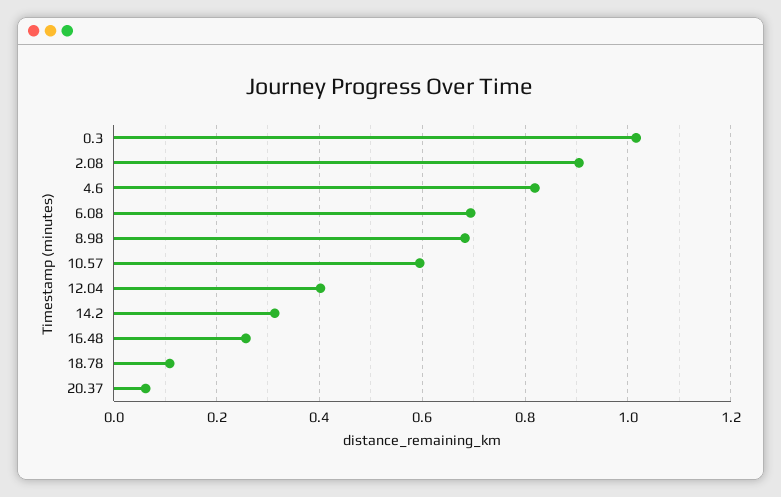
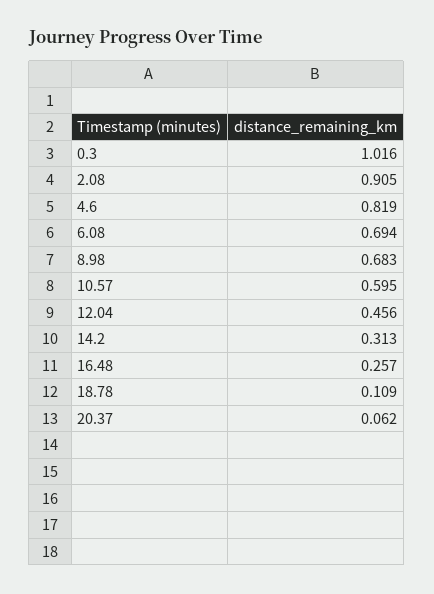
12.04: 0.4 -> 0.456

